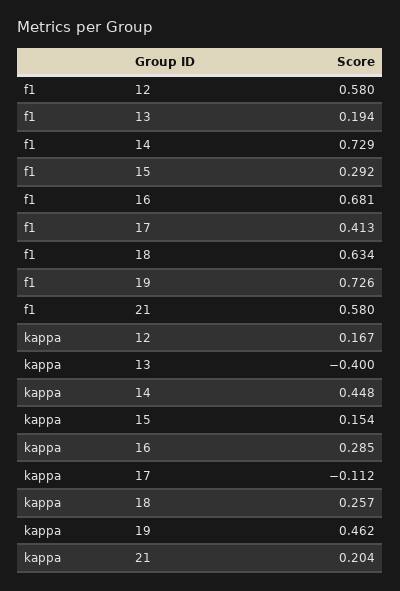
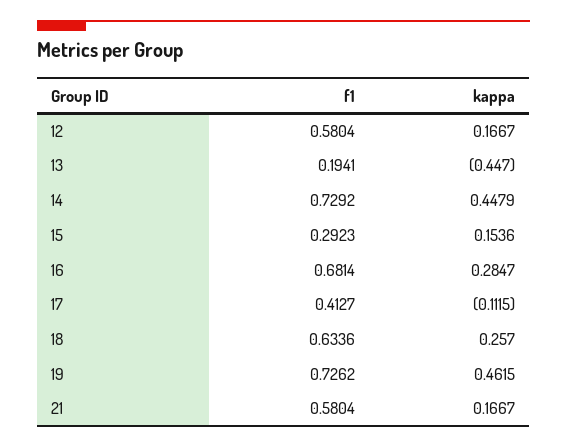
kappa, 13: -0.4 -> -0.447
kappa, 21: 0.204 -> 0.1667

